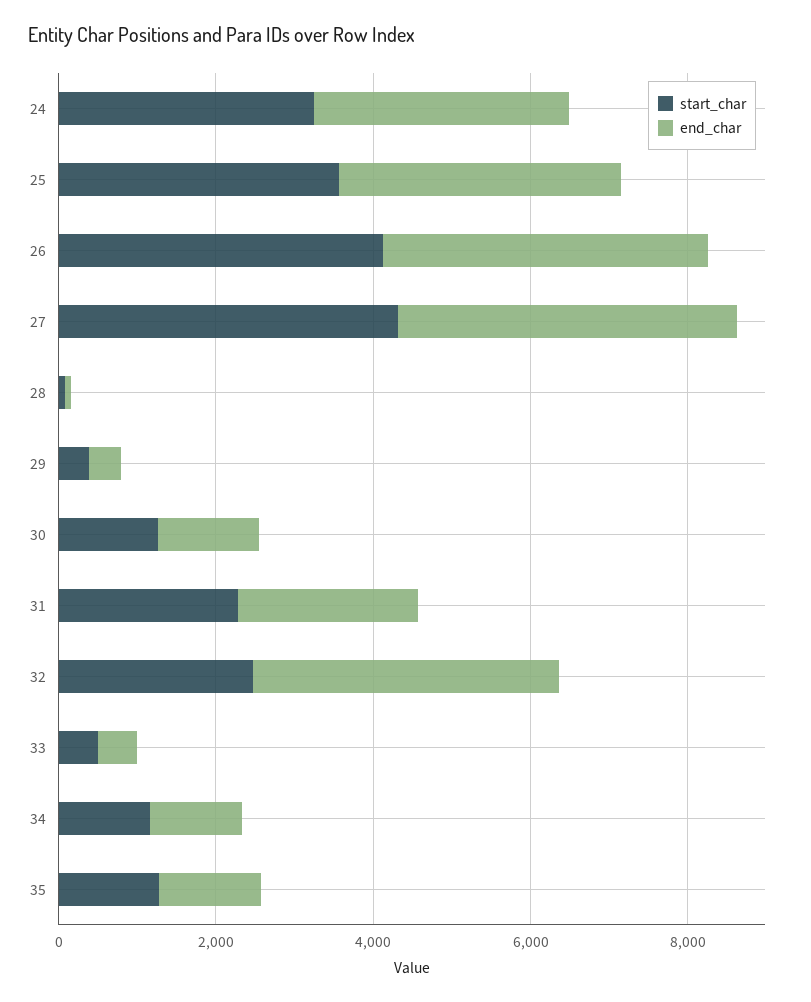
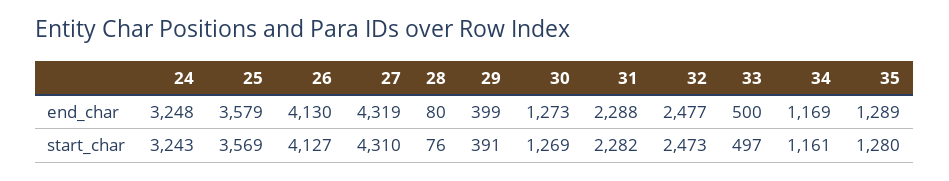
end_char, 32: 4000 -> 2477

